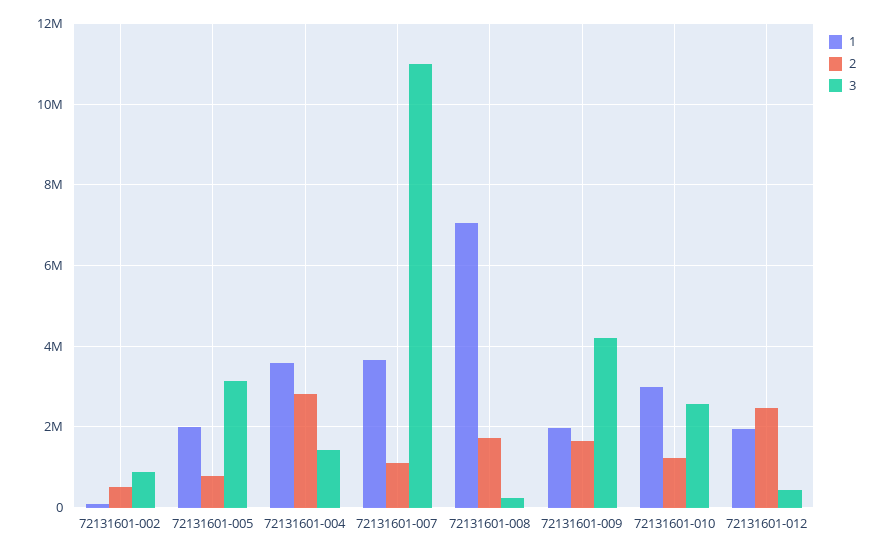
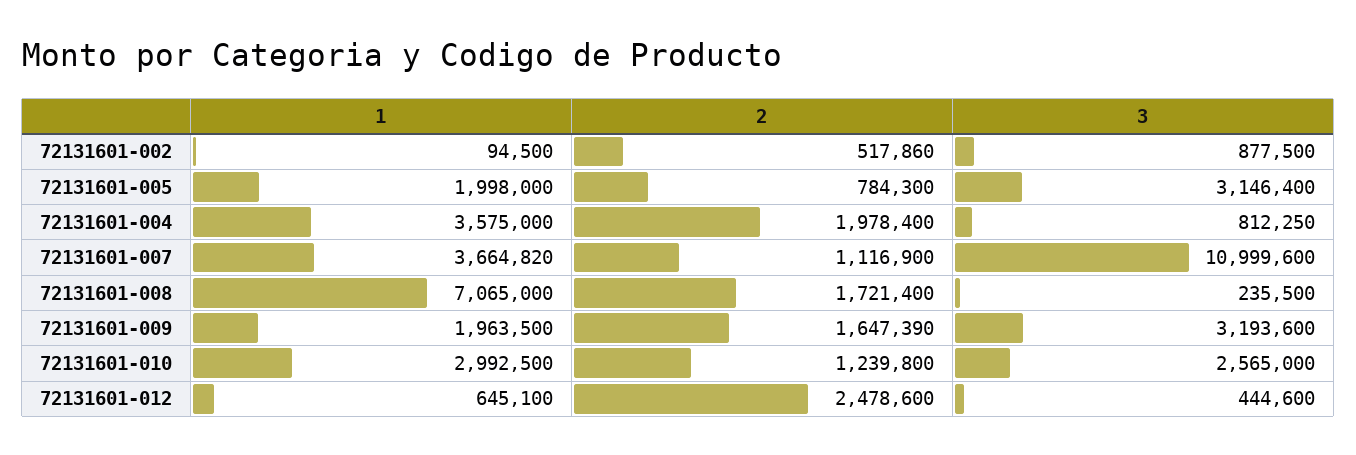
2, 72131601-004: 2800000 -> 1978400
3, 72131601-004: 1400000 -> 812250
3, 72131601-009: 4200000 -> 3193600
1, 72131601-012: 2000000 -> 645100

